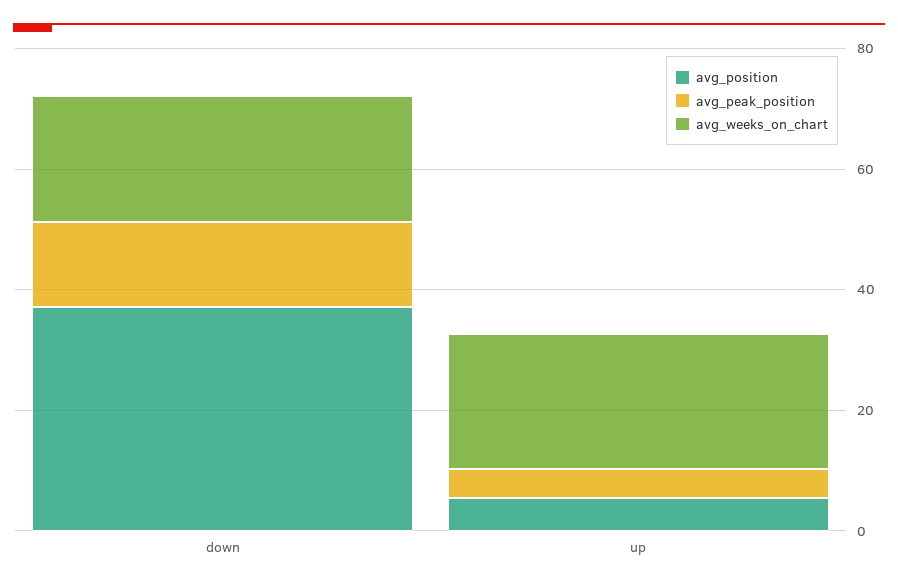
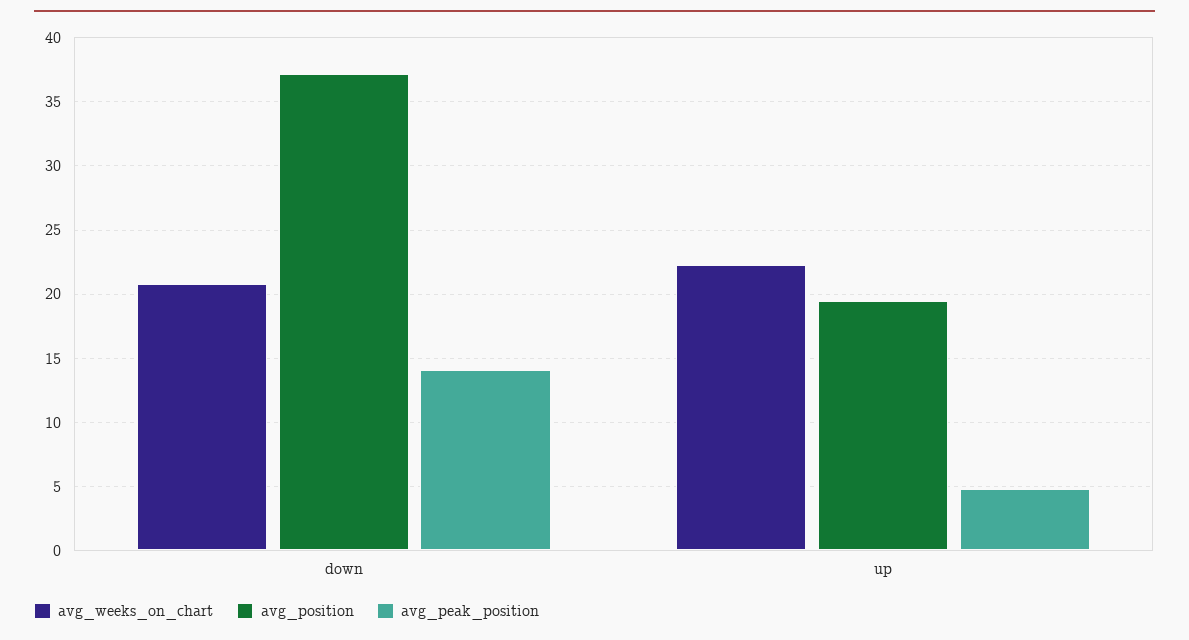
avg_position, up: 5 -> 19.5

